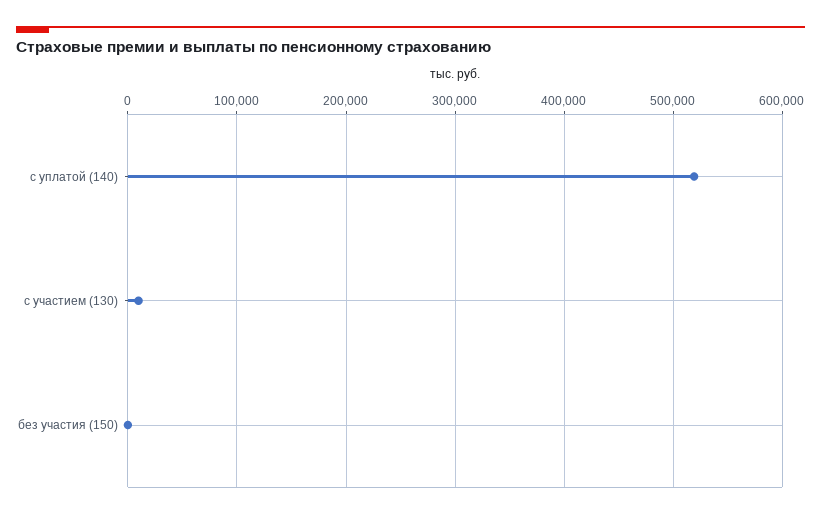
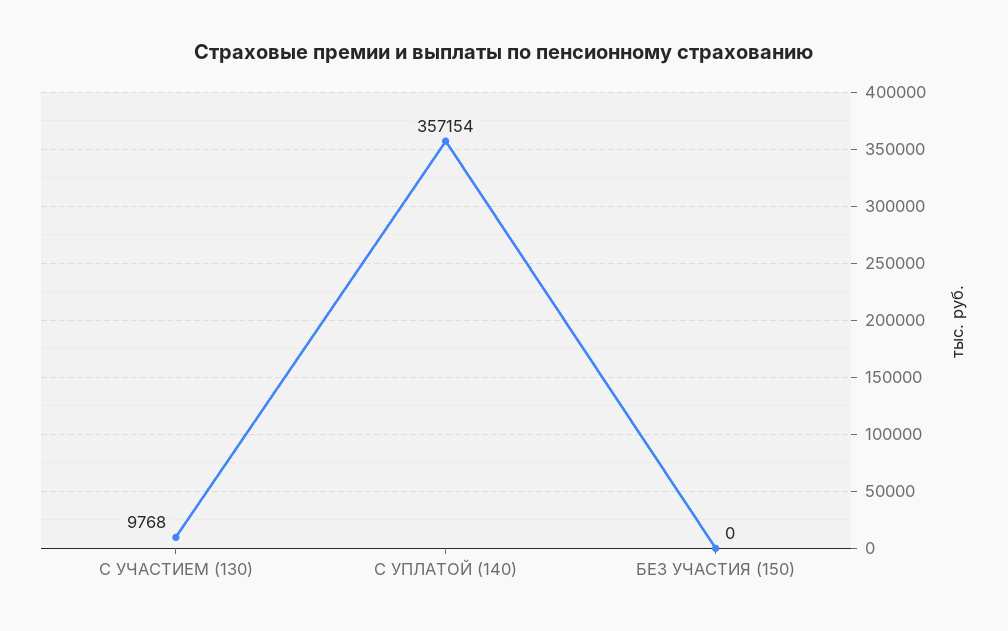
с уплатой (140): 520000 -> 357154

